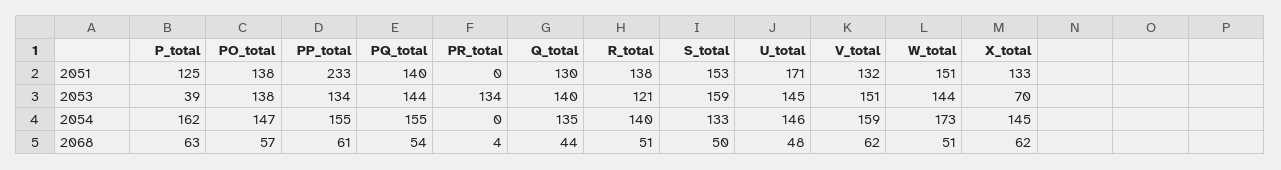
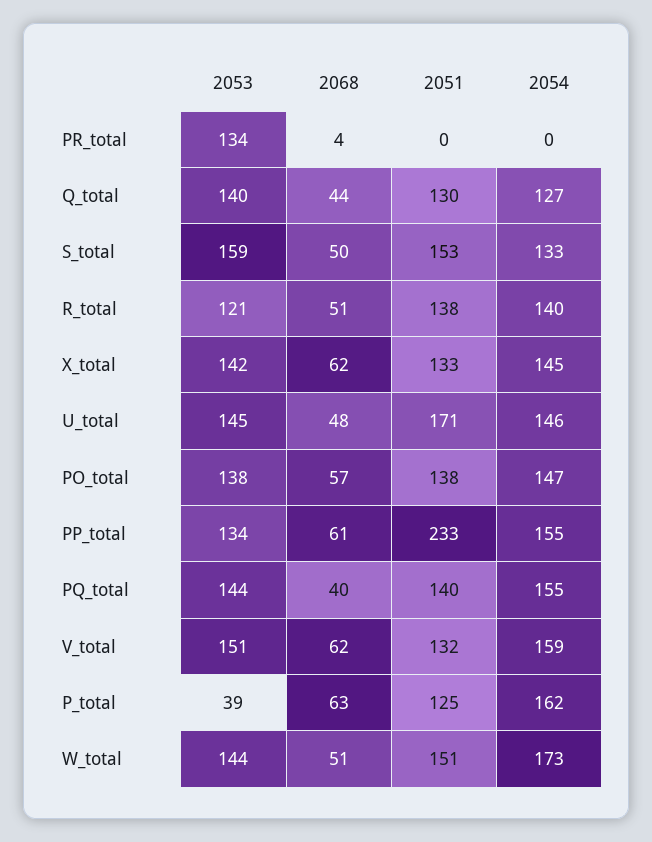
X_total, 2053: 70 -> 142
Q_total, 2054: 135 -> 127
PQ_total, 2068: 54 -> 40

